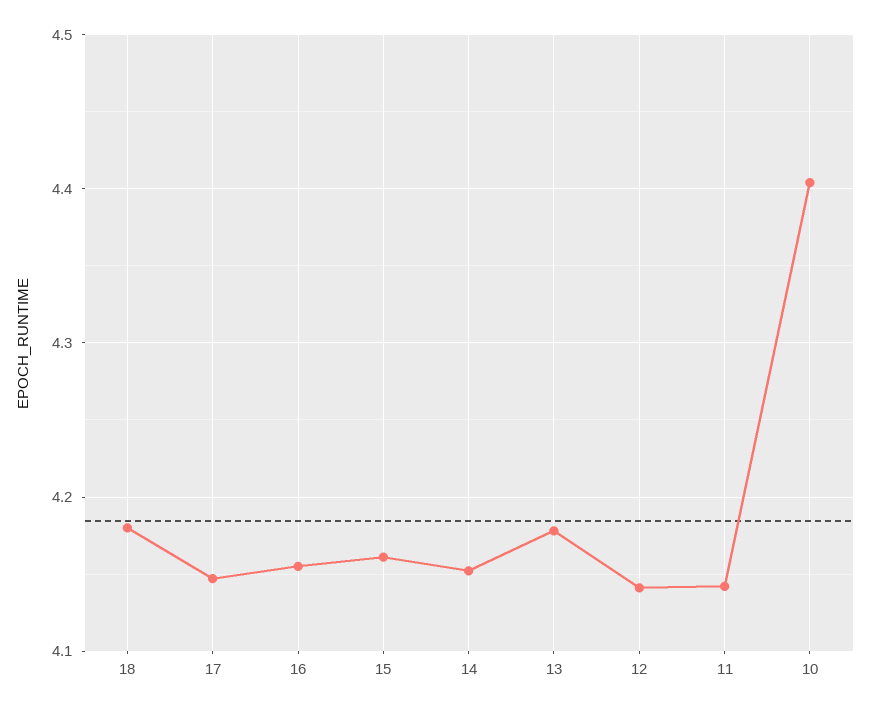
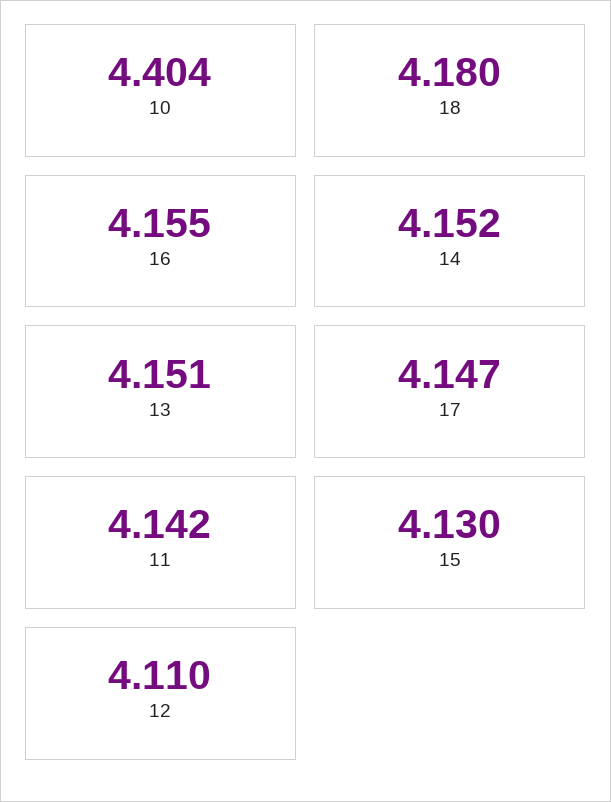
15: 4.16 -> 4.13
13: 4.18 -> 4.151
12: 4.14 -> 4.11

